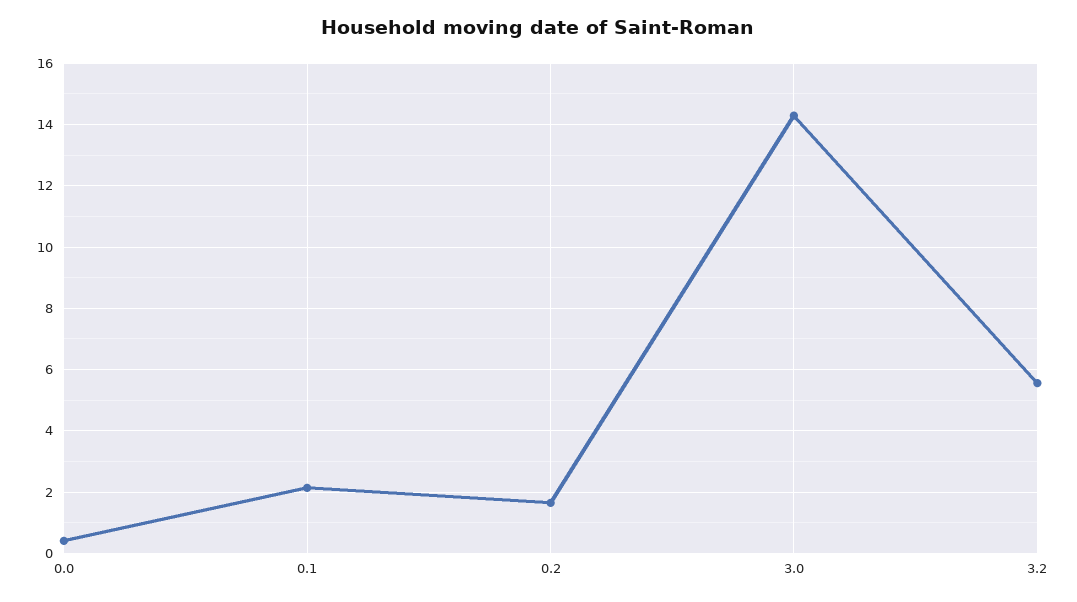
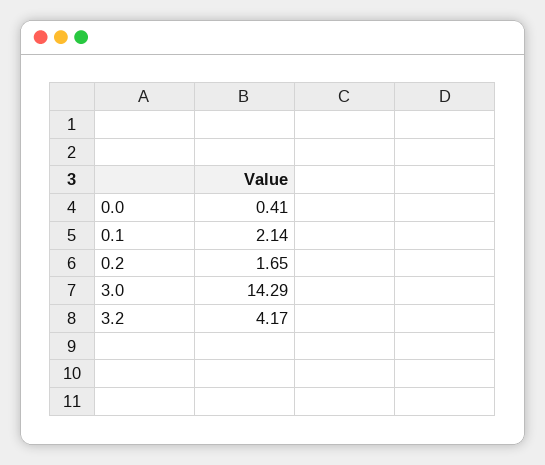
3.2: 5.6 -> 4.17

